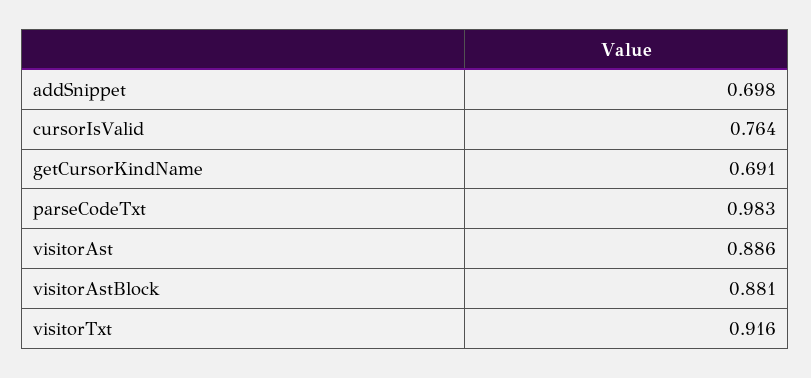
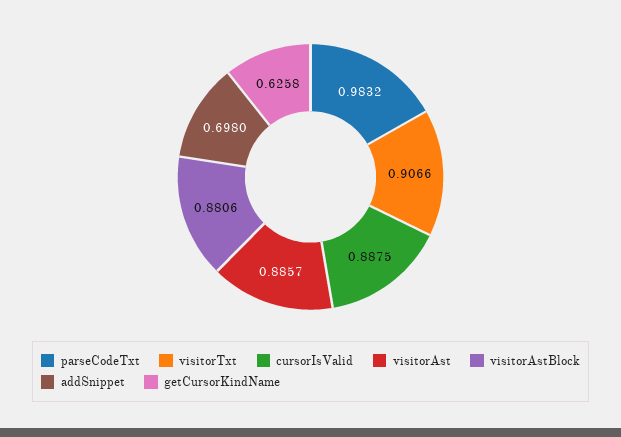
cursorIsValid: 0.764 -> 0.8875
getCursorKindName: 0.691 -> 0.6258
visitorTxt: 0.916 -> 0.9066

